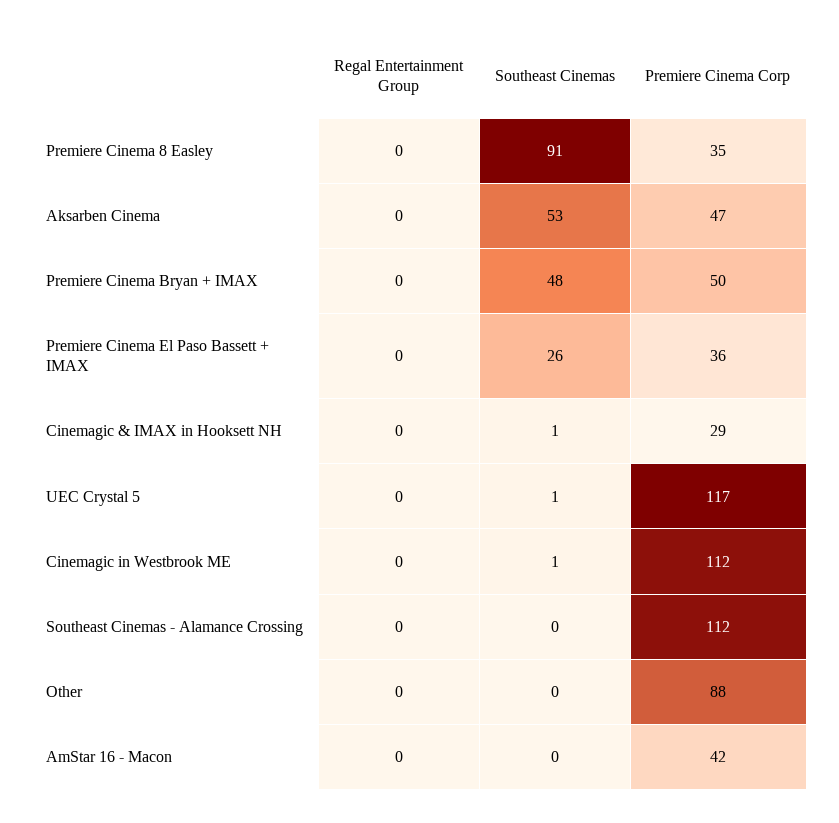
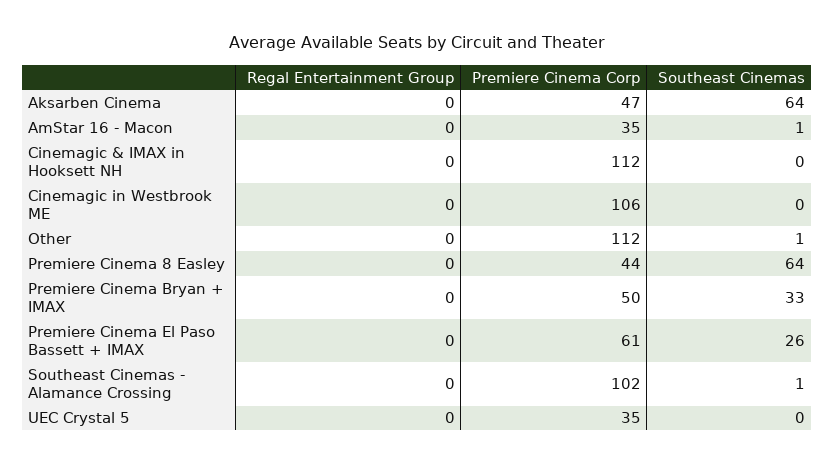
Southeast Cinemas, Premiere Cinema 8 Easley: 91 -> 64
Premiere Cinema Corp, Premiere Cinema 8 Easley: 35 -> 44
Southeast Cinemas, Aksarben Cinema: 53 -> 64
Southeast Cinemas, Premiere Cinema Bryan + IMAX: 48 -> 33
Premiere Cinema Corp, Premiere Cinema El Paso Bassett + IMAX: 36 -> 61
Southeast Cinemas, Cinemagic & IMAX in Hooksett NH: 1 -> 0
Premiere Cinema Corp, Cinemagic & IMAX in Hooksett NH: 29 -> 112
Southeast Cinemas, UEC Crystal 5: 1 -> 0
Premiere Cinema Corp, UEC Crystal 5: 117 -> 35
Southeast Cinemas, Cinemagic in Westbrook ME: 1 -> 0
Premiere Cinema Corp, Cinemagic in Westbrook ME: 112 -> 106
Southeast Cinemas, Southeast Cinemas - Alamance Crossing: 0 -> 1
Premiere Cinema Corp, Southeast Cinemas - Alamance Crossing: 112 -> 102
Southeast Cinemas, Other: 0 -> 1
Premiere Cinema Corp, Other: 88 -> 112
Southeast Cinemas, AmStar 16 - Macon: 0 -> 1
Premiere Cinema Corp, AmStar 16 - Macon: 42 -> 35

